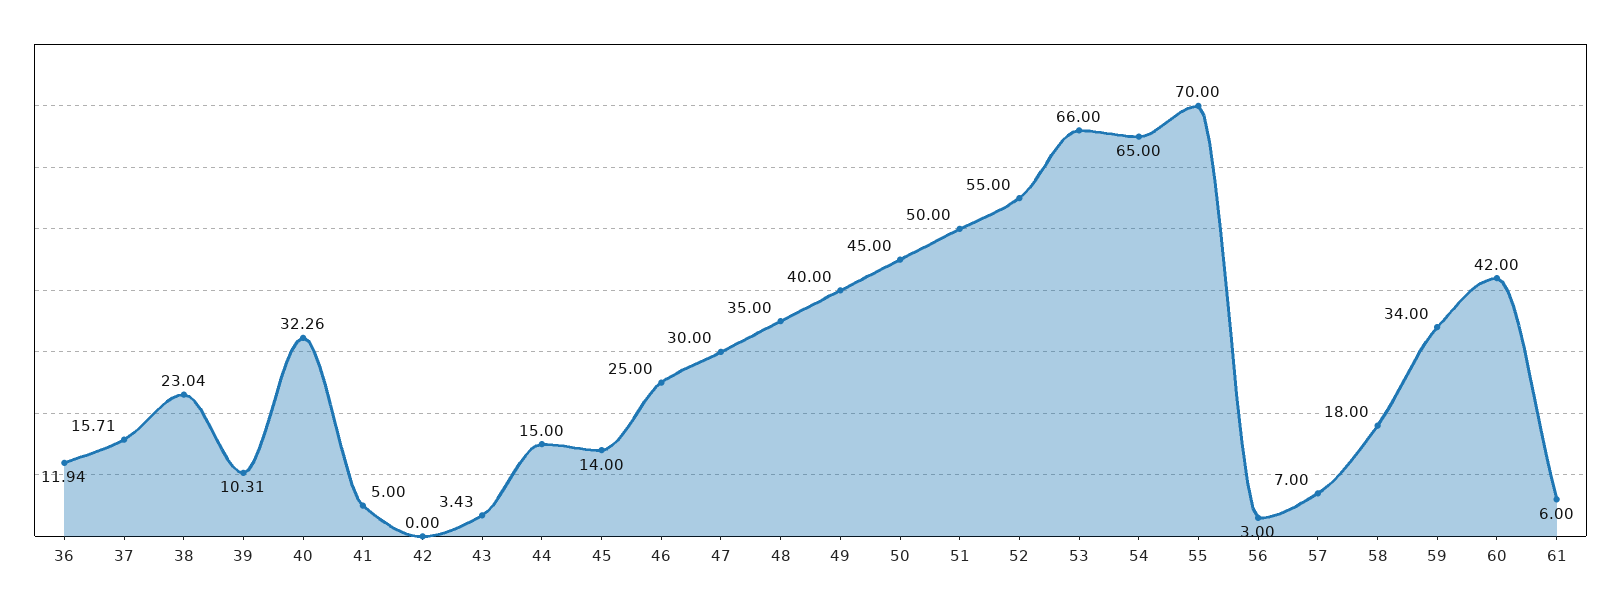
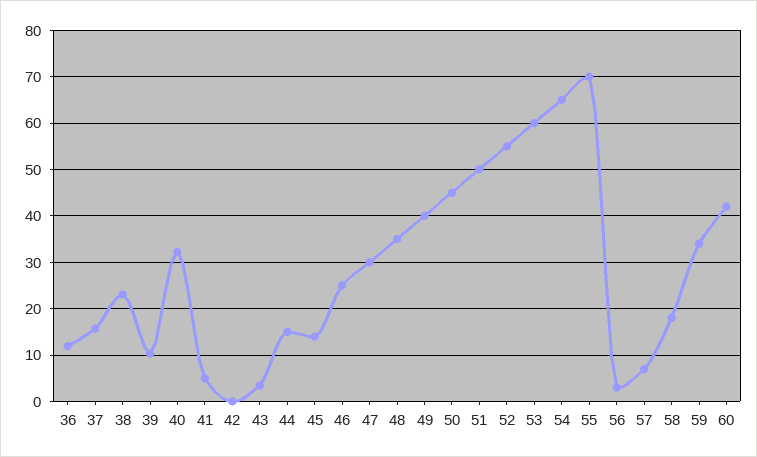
53: 66 -> 60
61: 6 -> none

